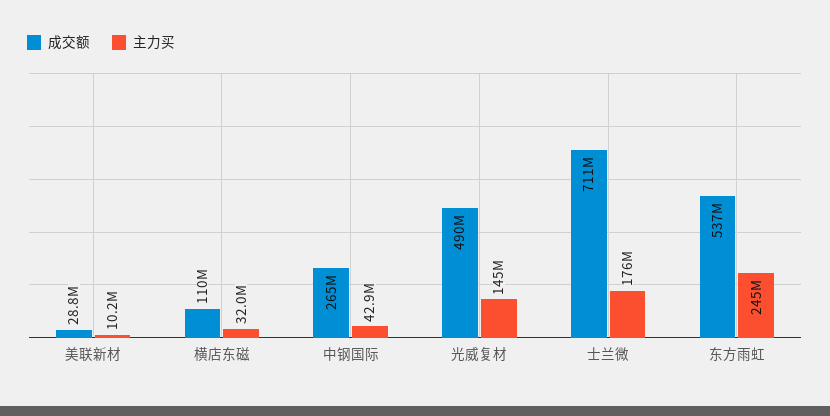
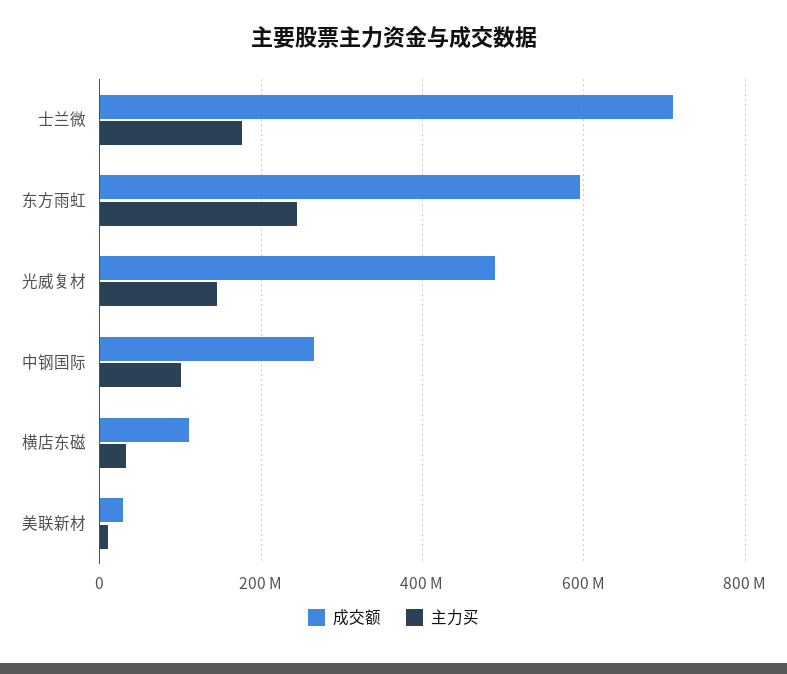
主力买, 中钢国际: 42900000 -> 100000000
成交额, 东方雨虹: 537000000 -> 600000000

